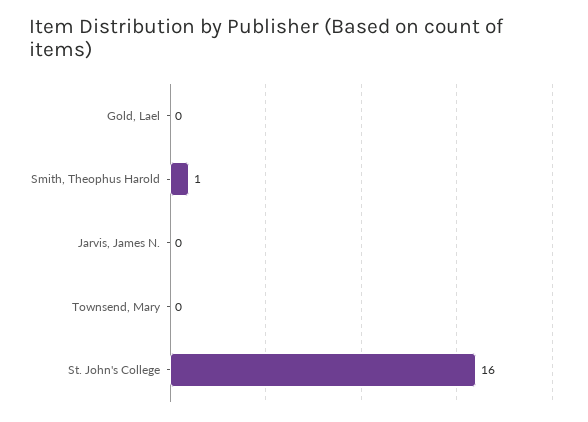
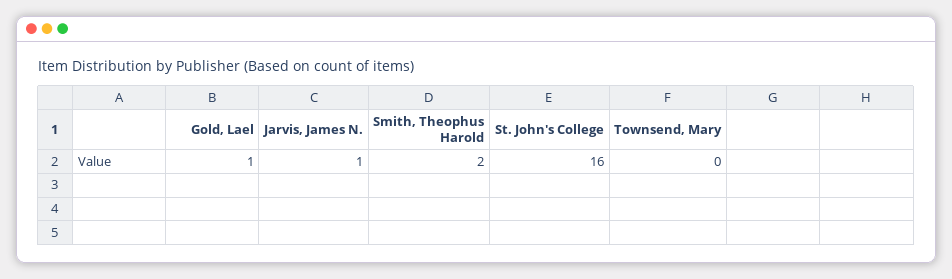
Gold, Lael: 0 -> 1
Smith, Theophus Harold: 1 -> 2
Jarvis, James N.: 0 -> 1

